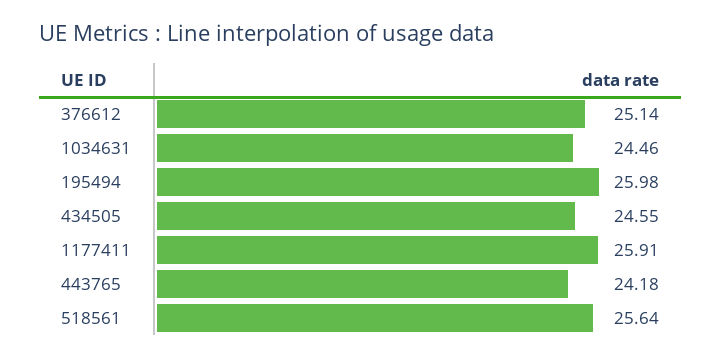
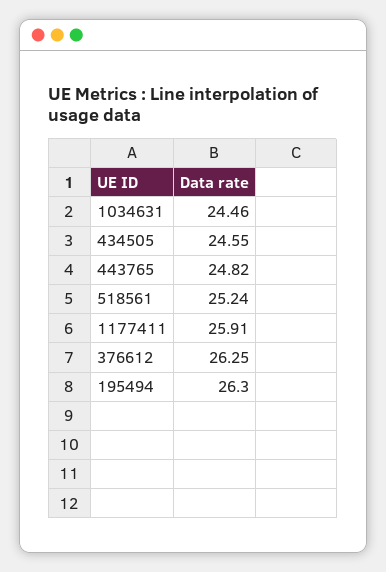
376612: 25.14 -> 26.25
195494: 25.98 -> 26.3
443765: 24.18 -> 24.82
518561: 25.64 -> 25.24

